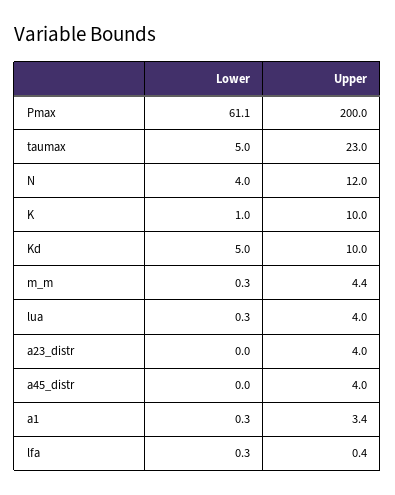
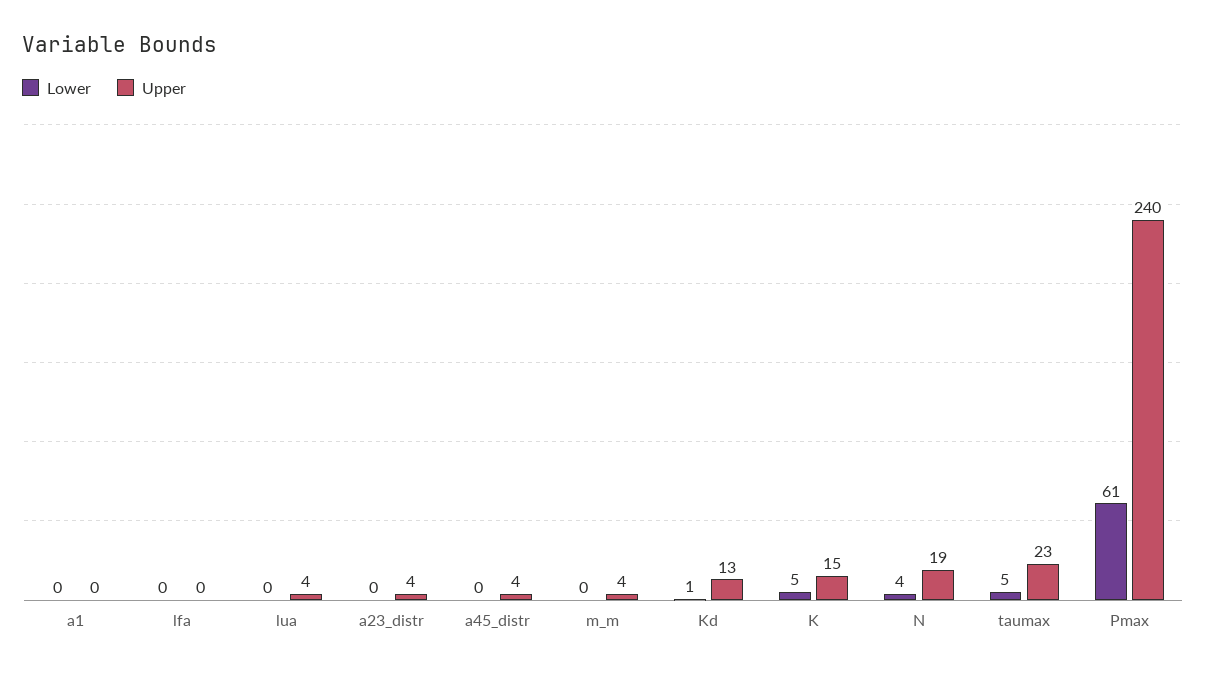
Upper, Pmax: 200 -> 240
Upper, N: 12 -> 19
Lower, K: 1 -> 5
Upper, K: 10 -> 15
Lower, Kd: 5 -> 1
Upper, Kd: 10 -> 13
Upper, a1: 3.4 -> 0

